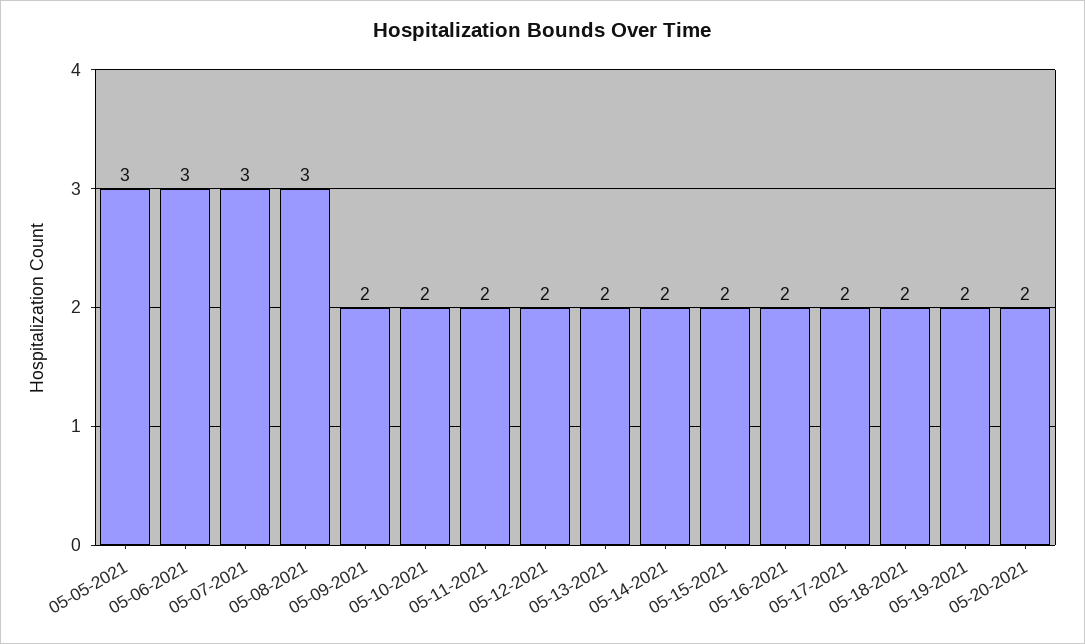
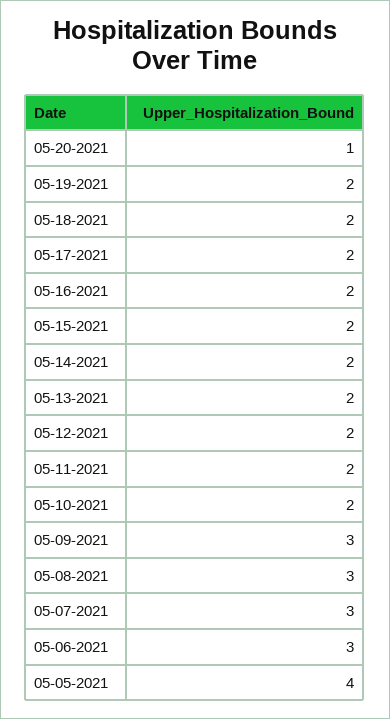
05-05-2021: 3 -> 4
05-09-2021: 2 -> 3
05-20-2021: 2 -> 1

